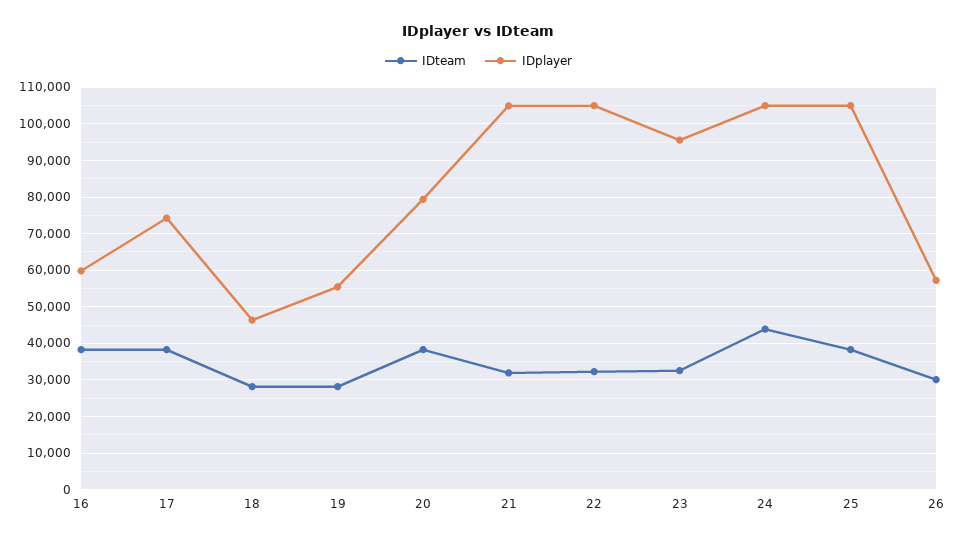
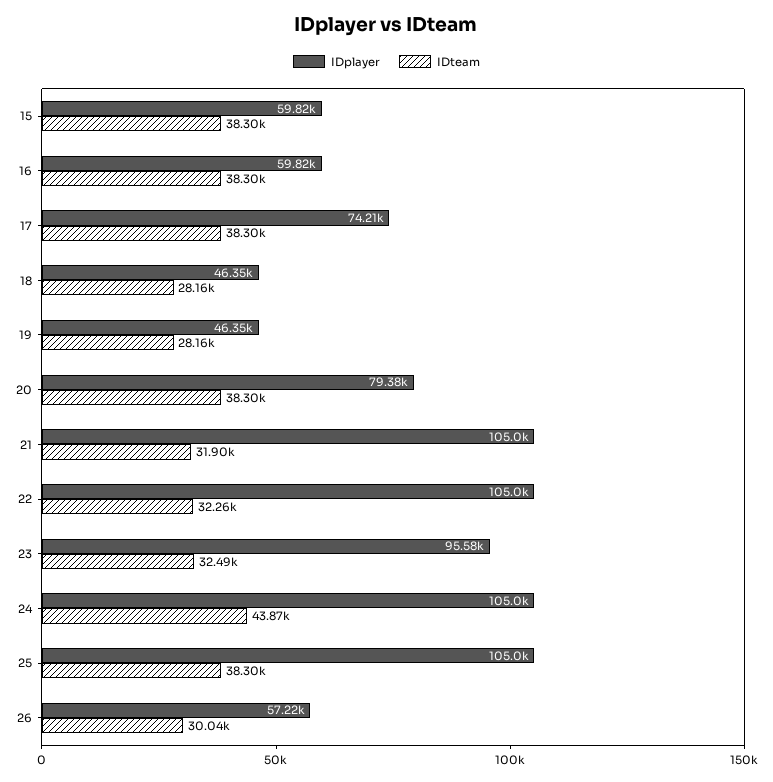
IDplayer, 19: 56000 -> 46350
IDplayer, 15: none -> 59820
IDteam, 15: none -> 38300

